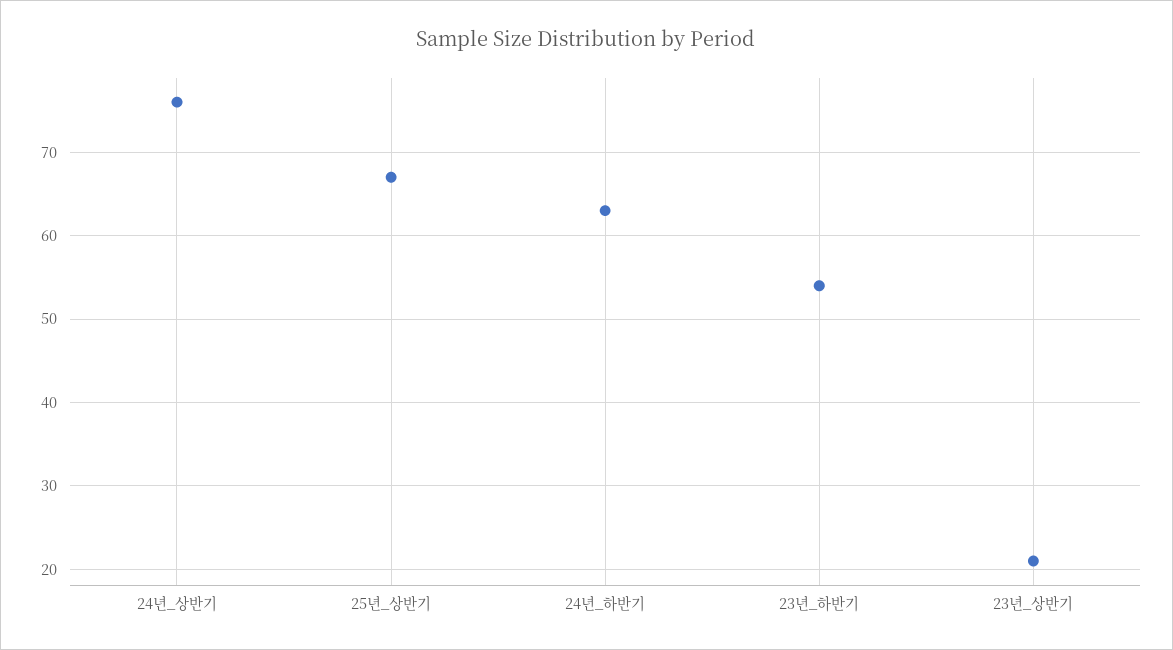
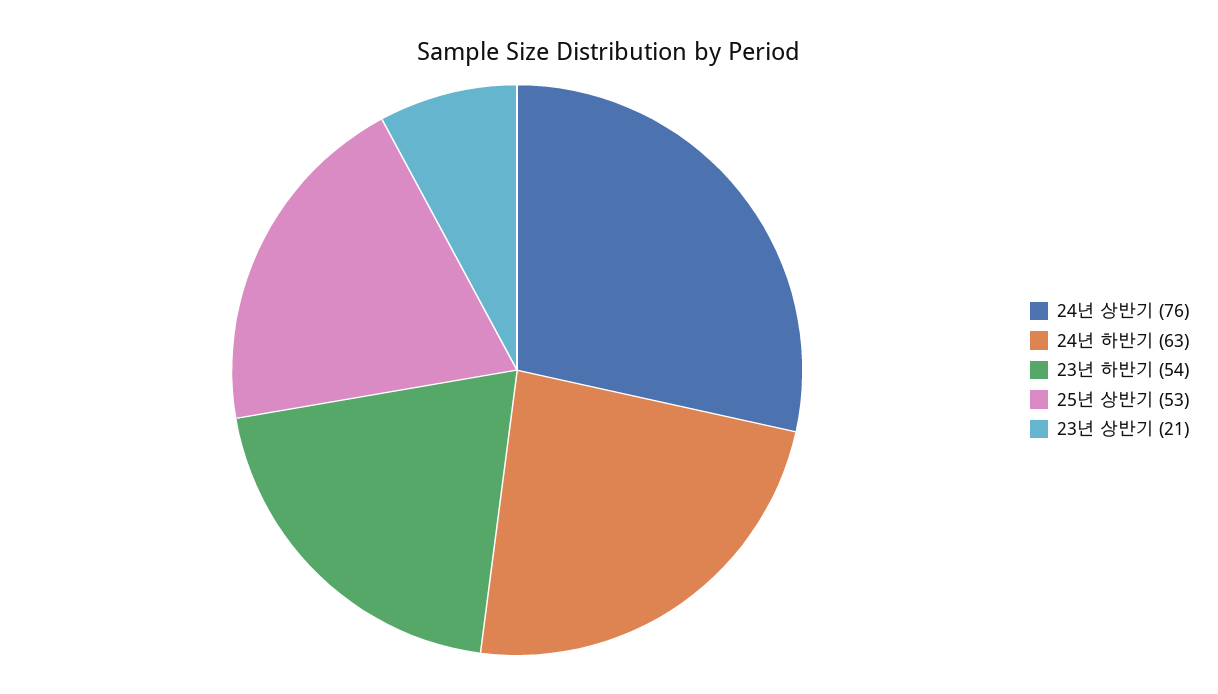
25년_상반기: 67 -> 53

